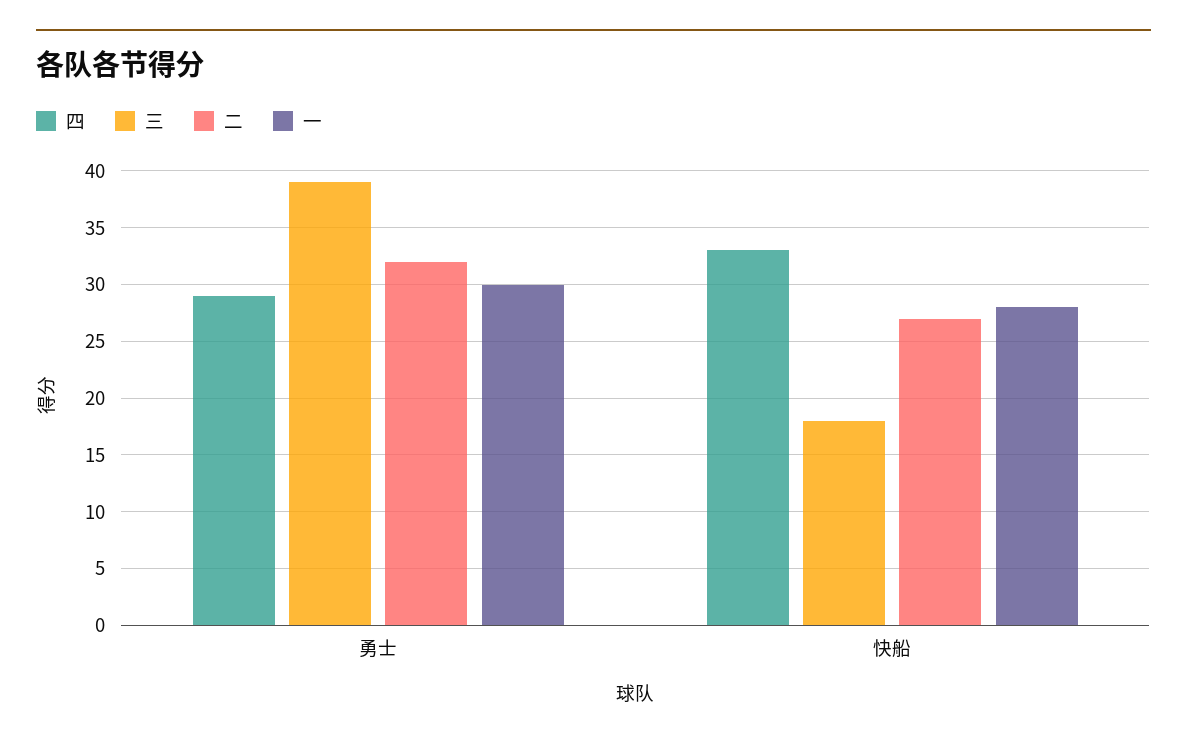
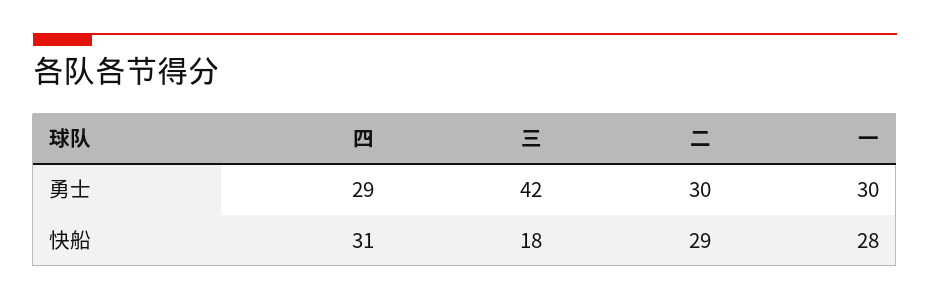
三, 勇士: 39 -> 42
二, 勇士: 32 -> 30
四, 快船: 33 -> 31
二, 快船: 27 -> 29

